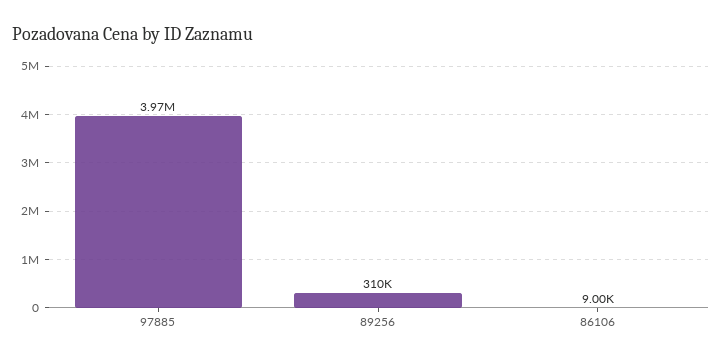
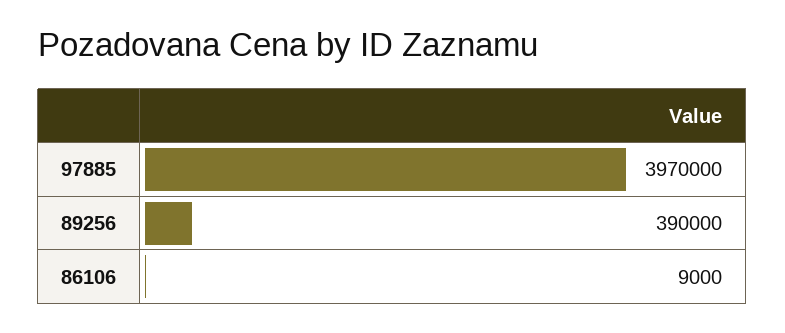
89256: 310000 -> 390000

